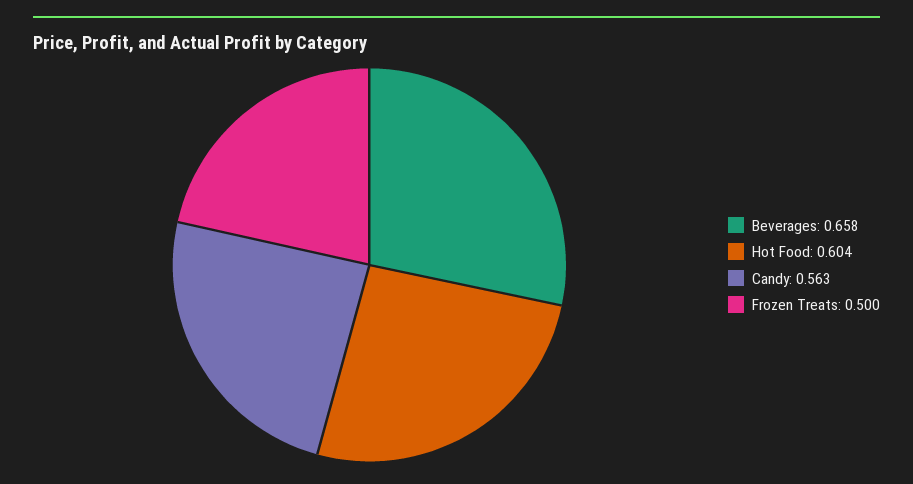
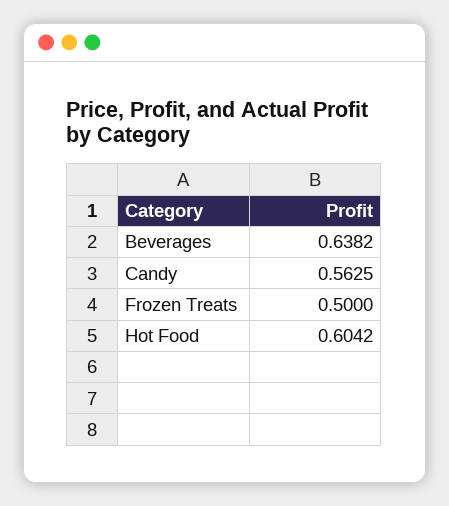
Beverages: 0.658 -> 0.6382

